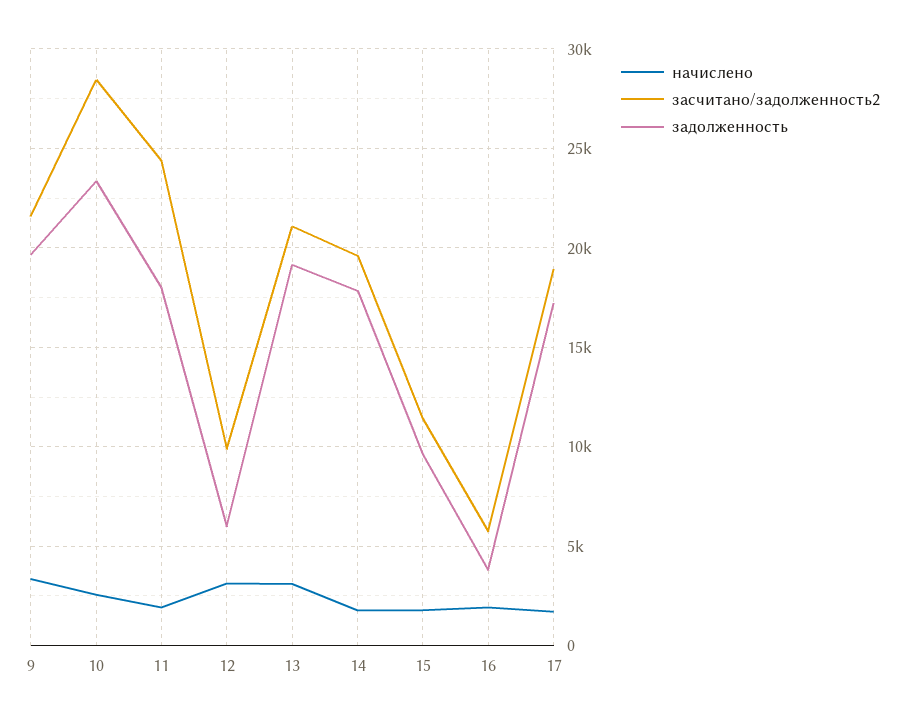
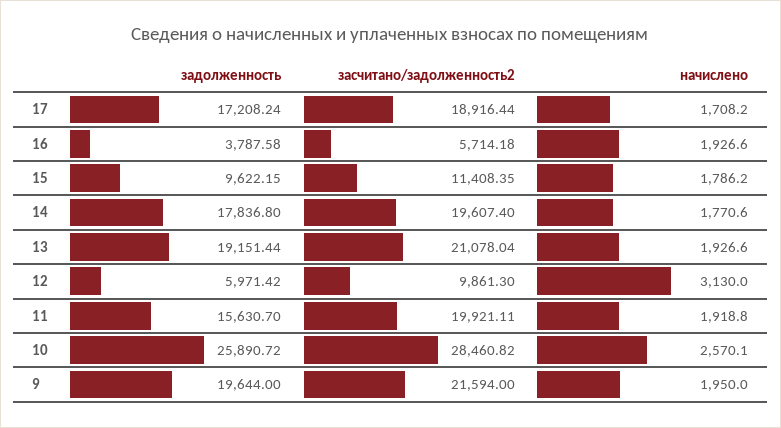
начислено, 9: 3500 -> 1950
задолженность, 10: 23500 -> 25890.72
засчитано/задолженность2, 11: 24500 -> 19921.11
задолженность, 11: 18000 -> 15630.7
начислено, 13: 3000 -> 1926.6

